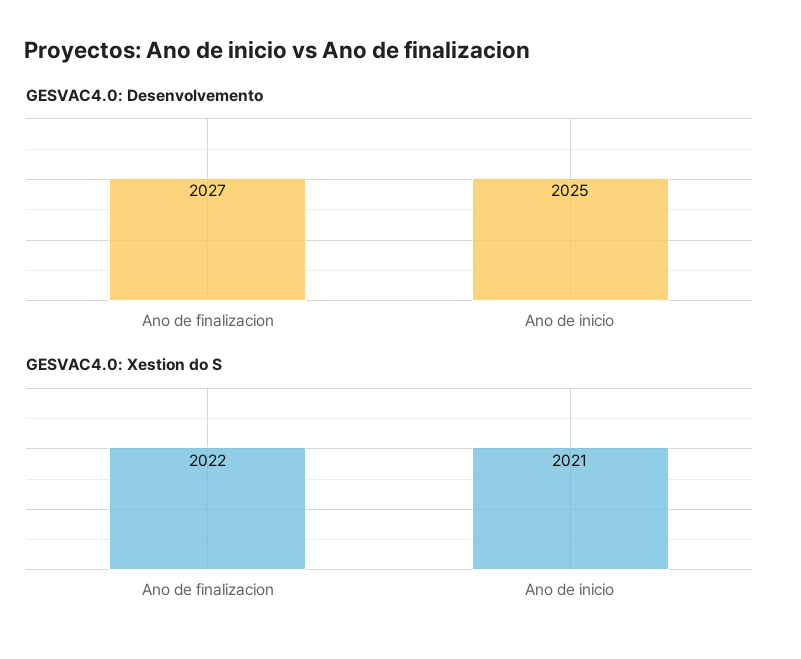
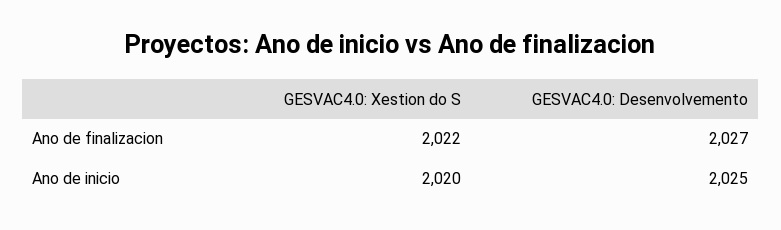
GESVAC4.0: Xestion do S, Ano de inicio: 2021 -> 2020

